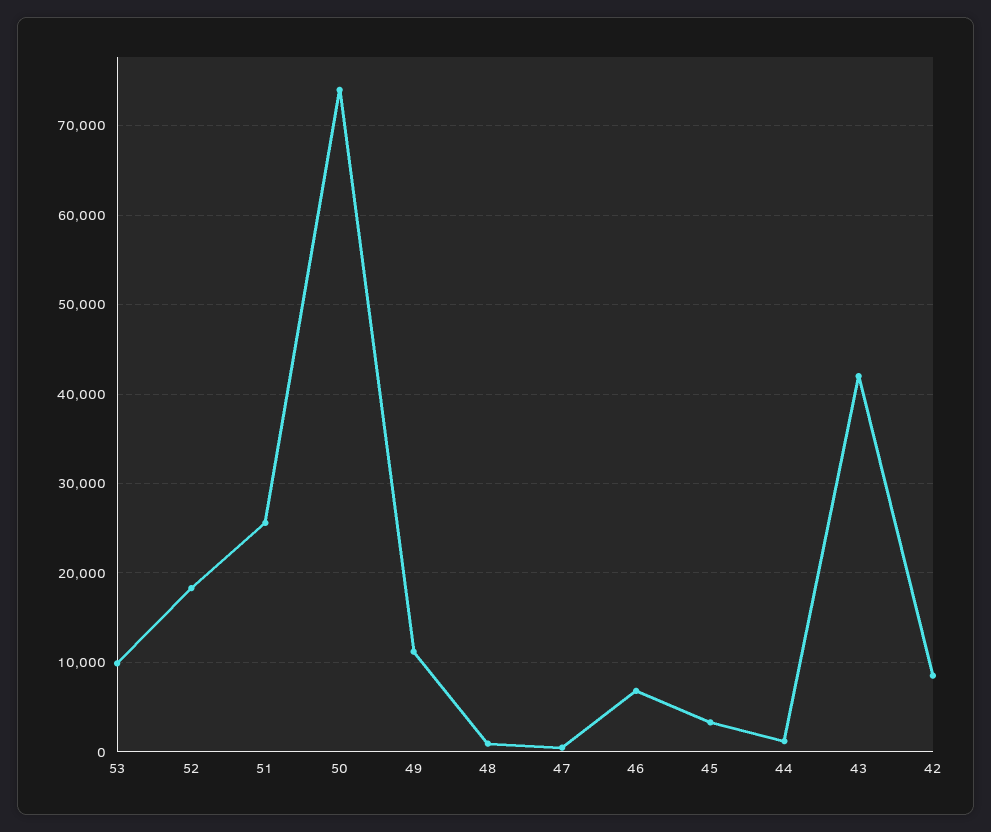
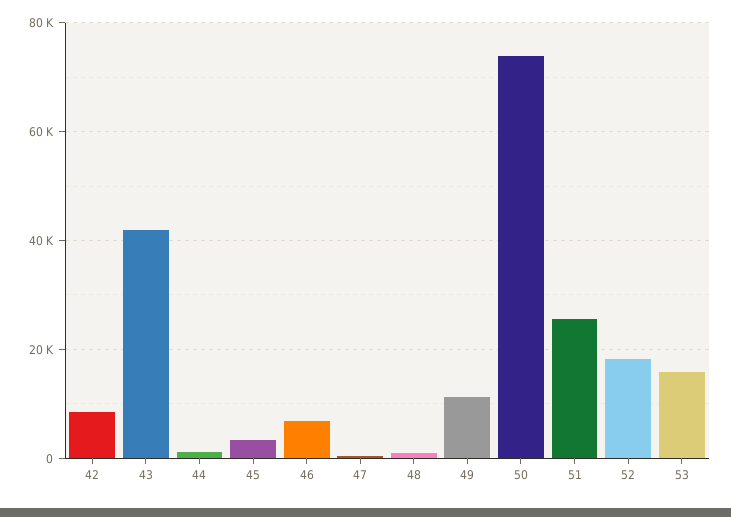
53: 10000 -> 16000

